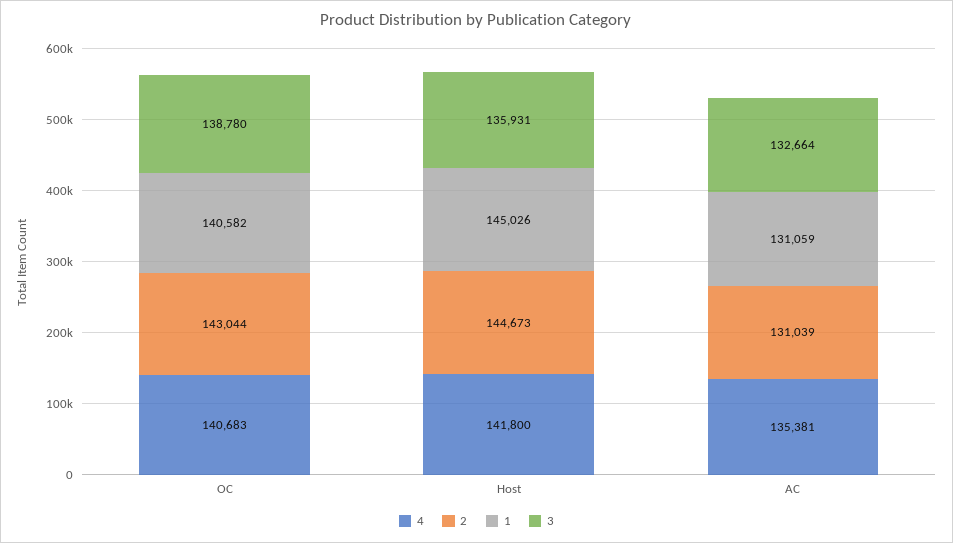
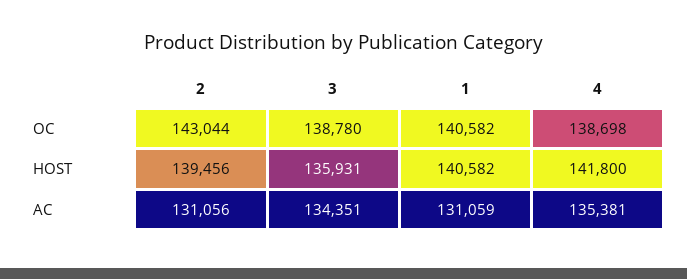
4, OC: 140683 -> 138698
2, Host: 144673 -> 139456
1, Host: 145026 -> 140582
2, AC: 131039 -> 131056
3, AC: 132664 -> 134351

